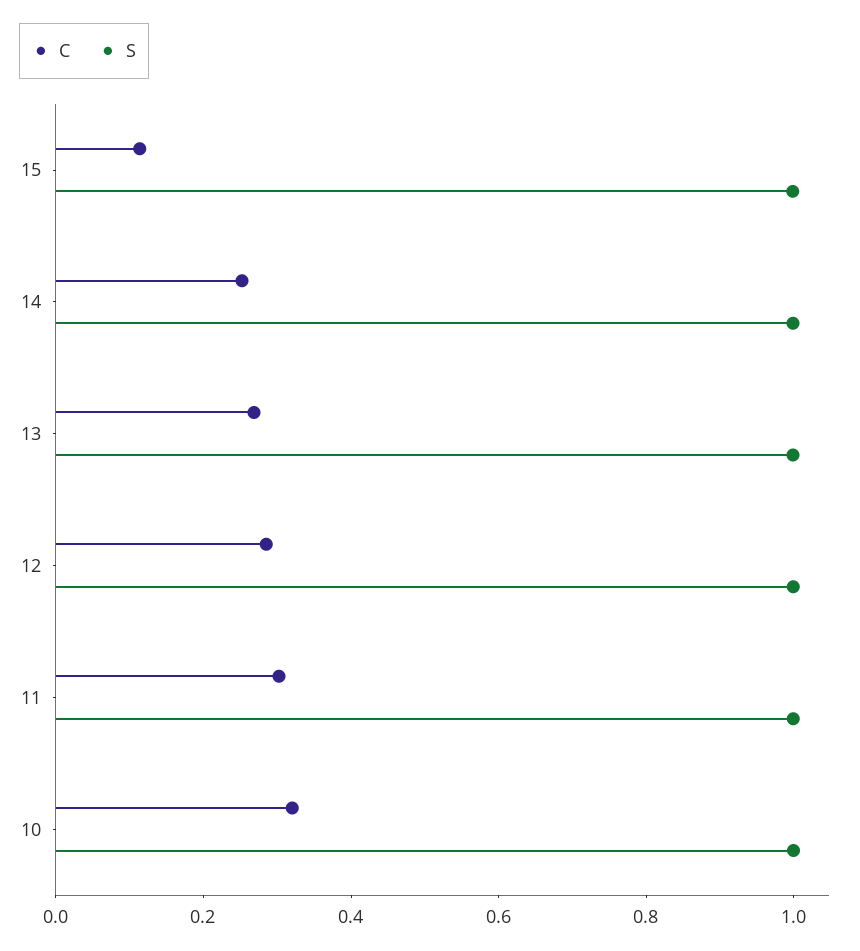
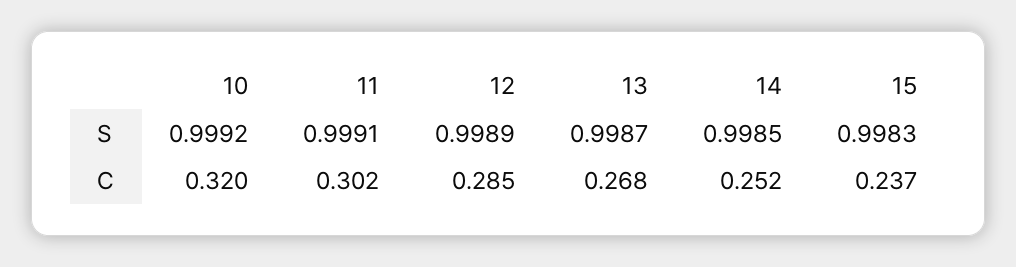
C, 15: 0.1 -> 0.237

